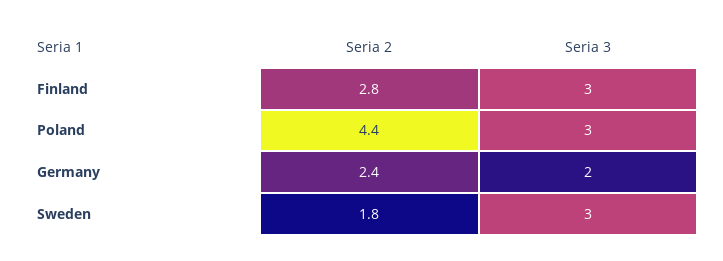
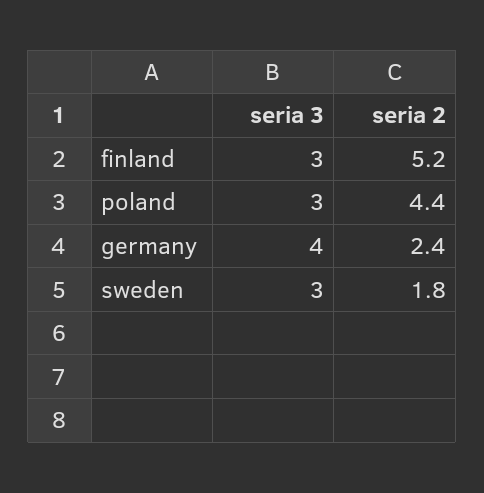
Seria 2, Finland: 2.8 -> 5.2
Seria 3, Germany: 2 -> 4

